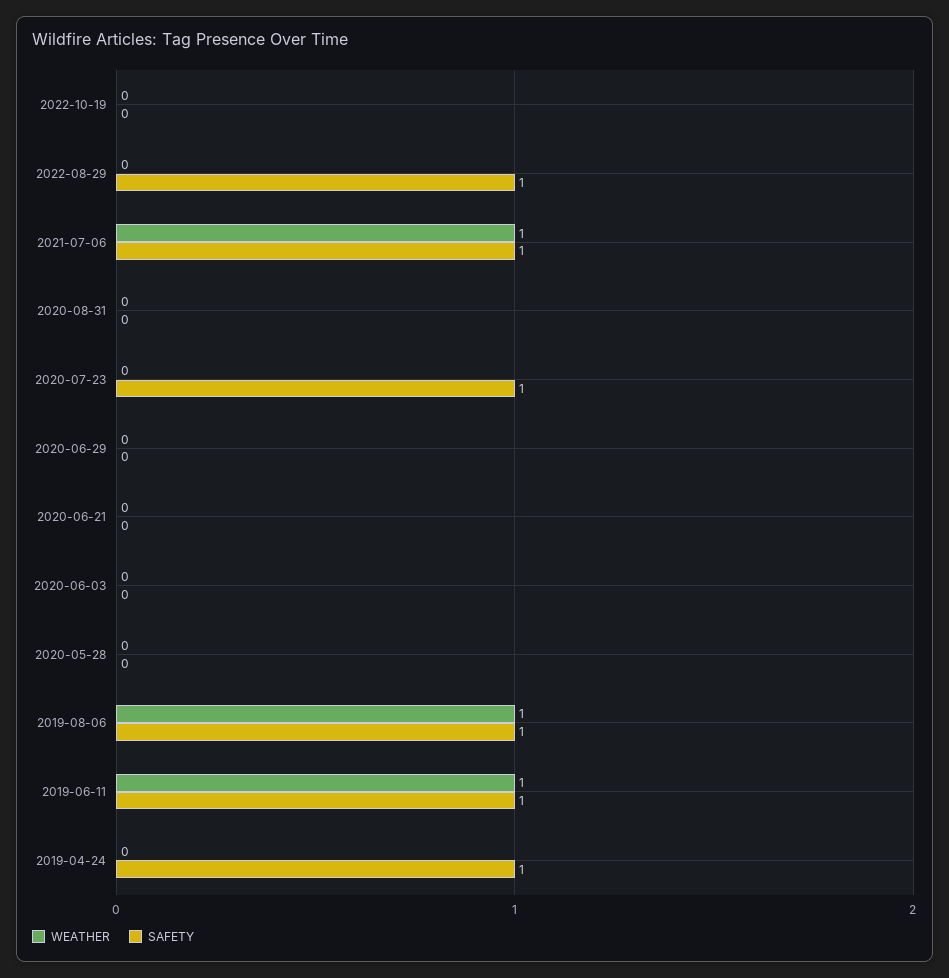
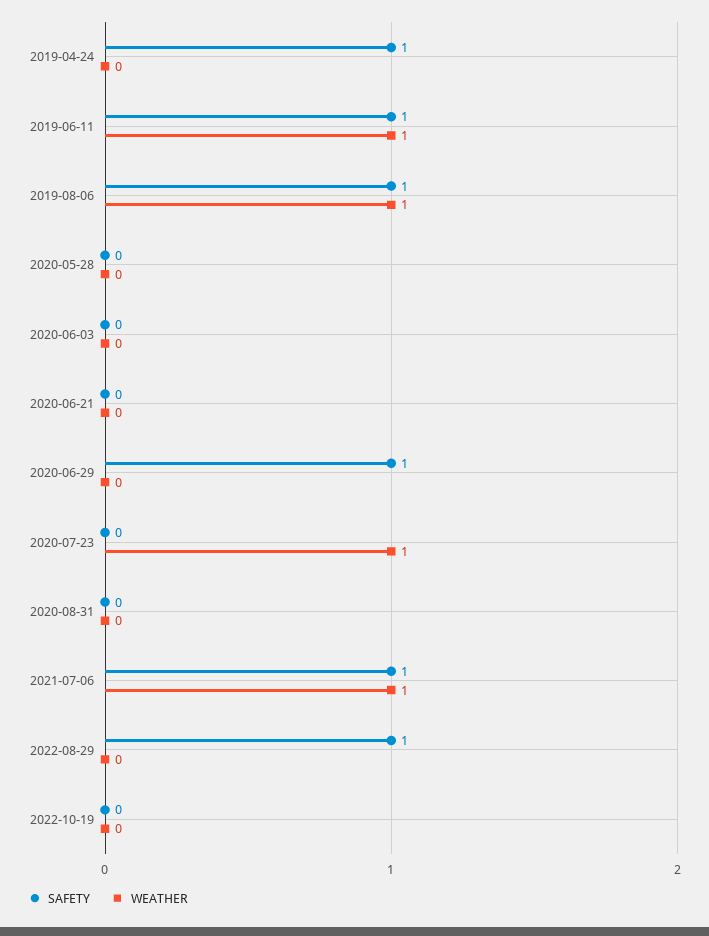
WEATHER, 2020-07-23: 0 -> 1
SAFETY, 2020-07-23: 1 -> 0
SAFETY, 2020-06-29: 0 -> 1

